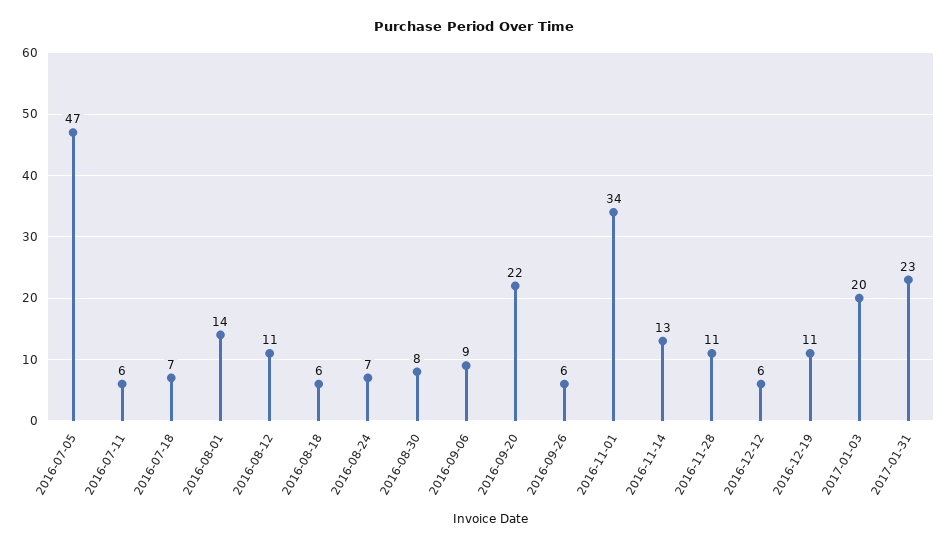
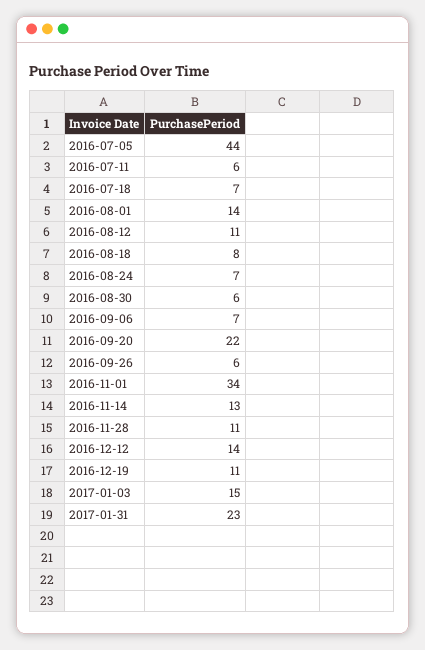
2016-07-05: 47 -> 44
2016-08-18: 6 -> 8
2016-08-30: 8 -> 6
2016-09-06: 9 -> 7
2016-12-12: 6 -> 14
2017-01-03: 20 -> 15

